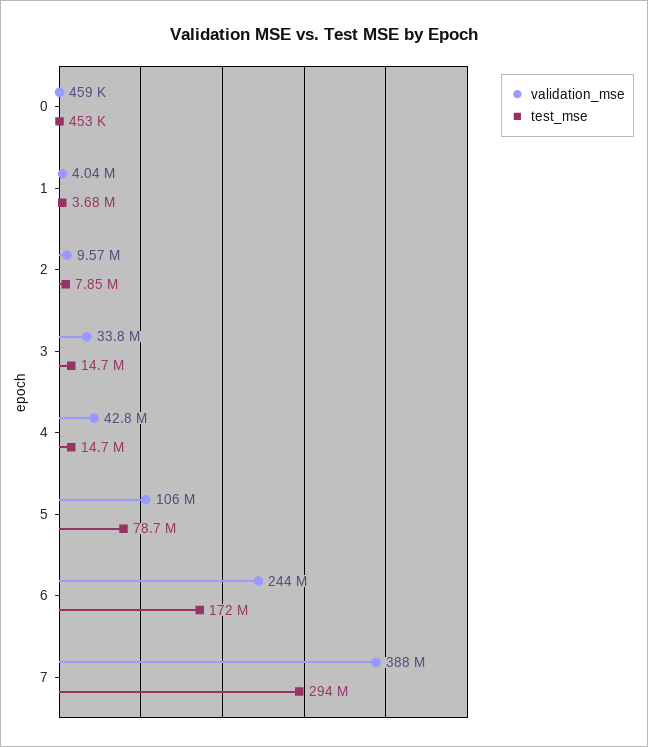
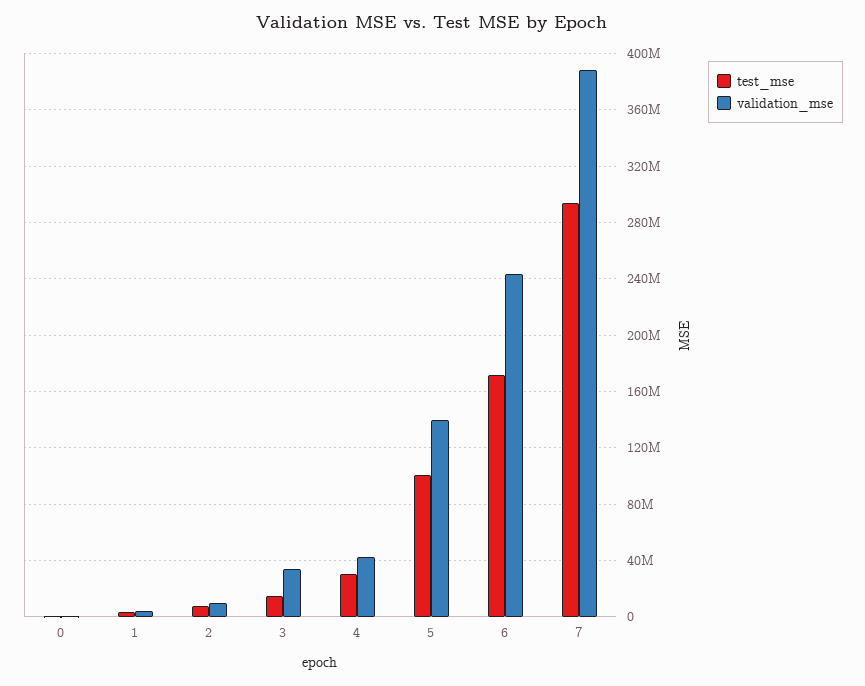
test_mse, 4: 14700000 -> 30000000
validation_mse, 5: 106000000 -> 140000000
test_mse, 5: 78700000 -> 100000000

